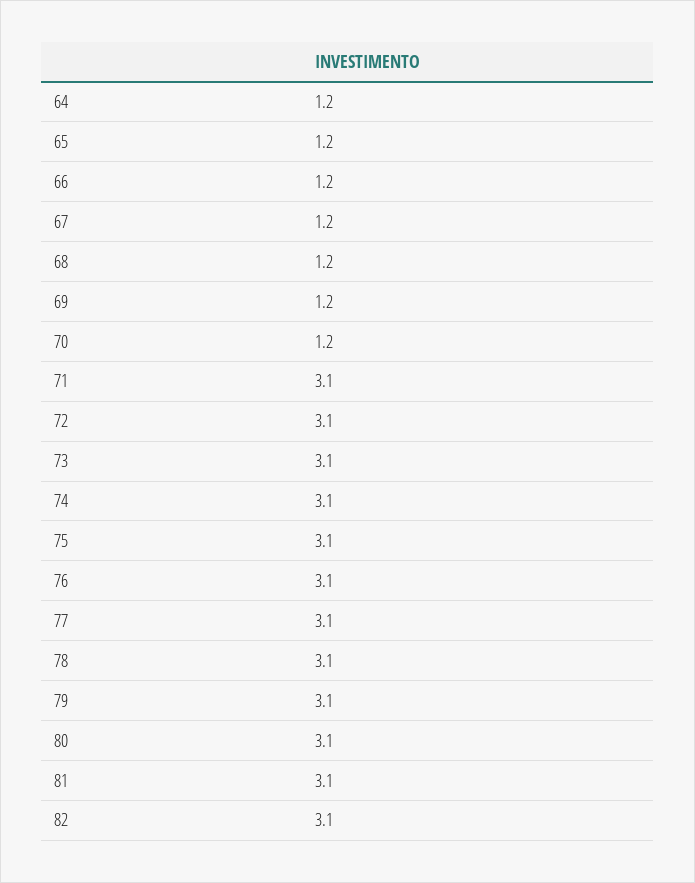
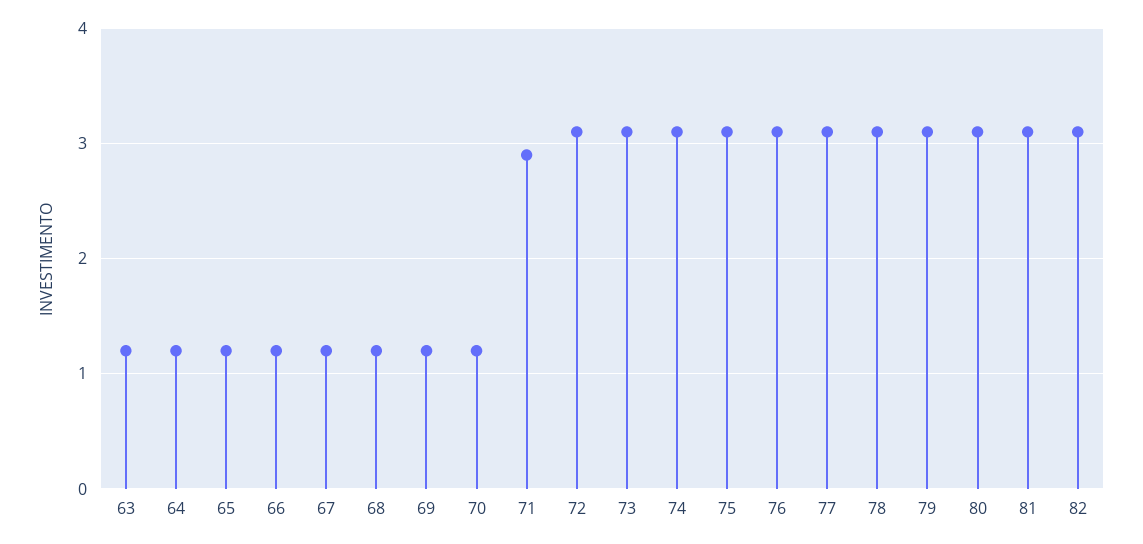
71: 3.1 -> 2.9
63: none -> 1.2

